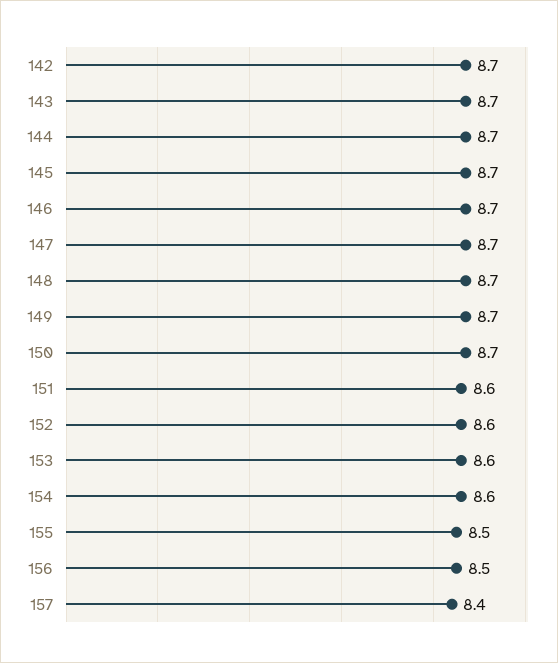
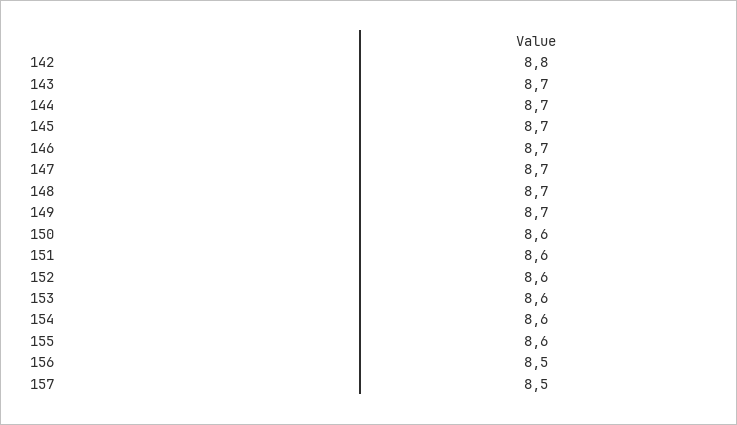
142: 8.7 -> 8.8
150: 8.7 -> 8.6
155: 8.5 -> 8.6
157: 8.4 -> 8.5

